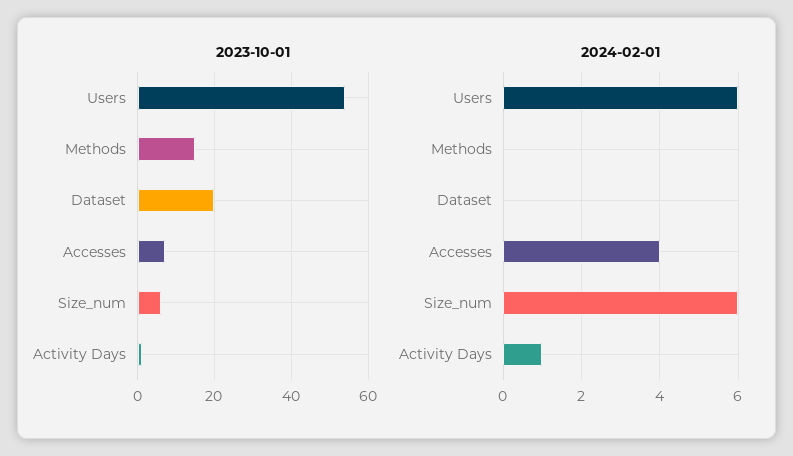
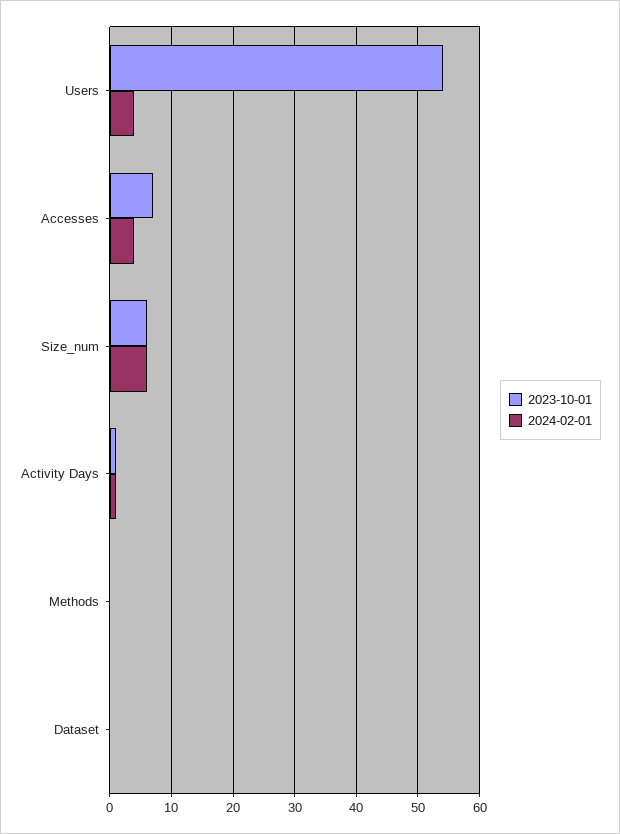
2023-10-01, Methods: 15 -> 0
2023-10-01, Dataset: 20 -> 0
2024-02-01, Users: 6 -> 4

